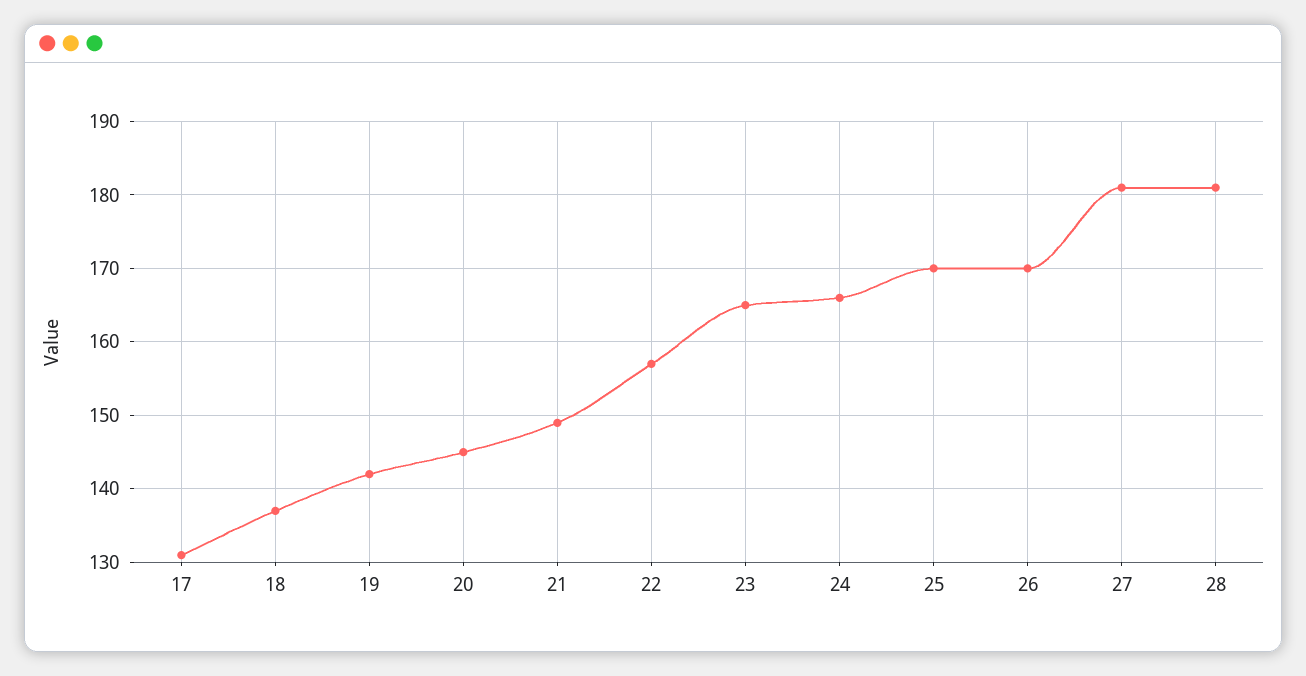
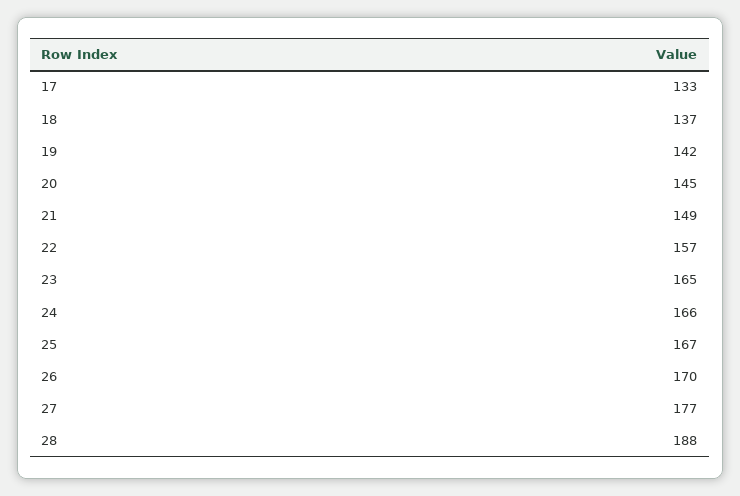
17: 131 -> 133
25: 170 -> 167
27: 181 -> 177
28: 181 -> 188

